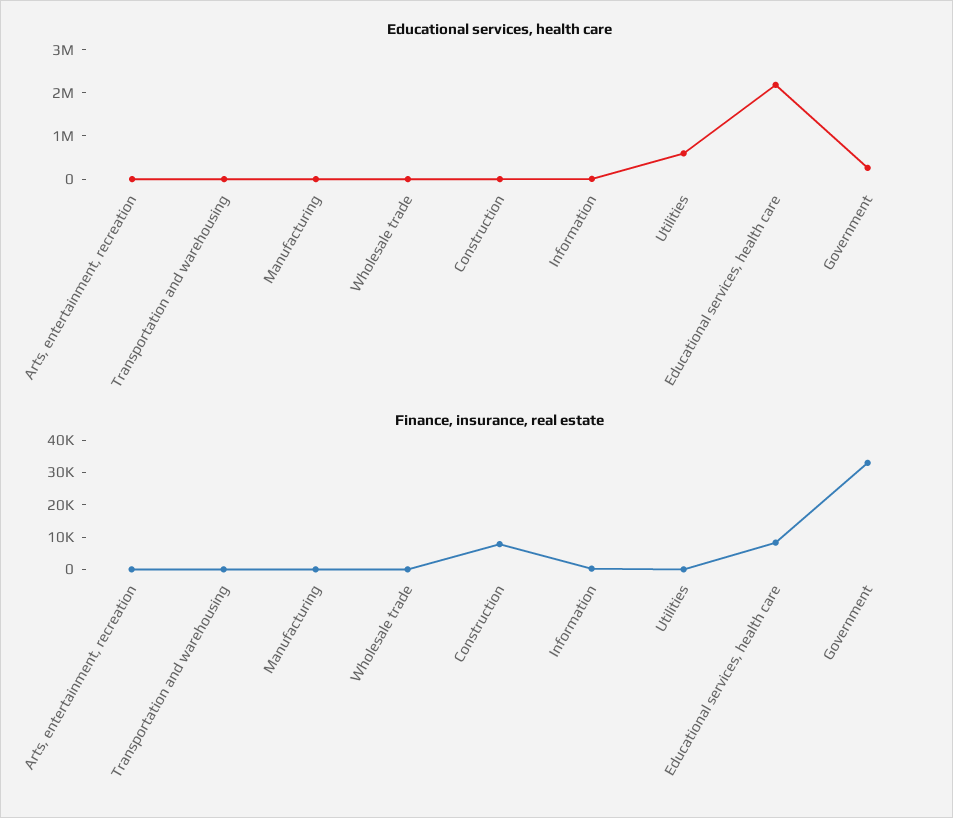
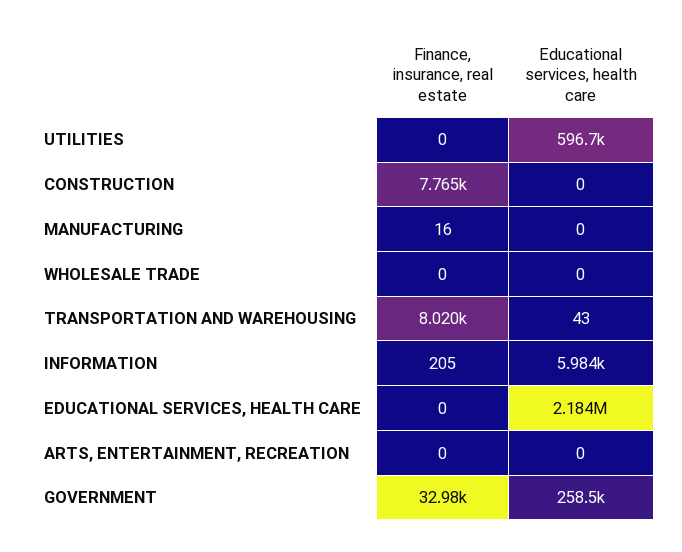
Finance, insurance, real estate, Transportation and warehousing: 0 -> 8020
Finance, insurance, real estate, Educational services, health care: 7500 -> 0

